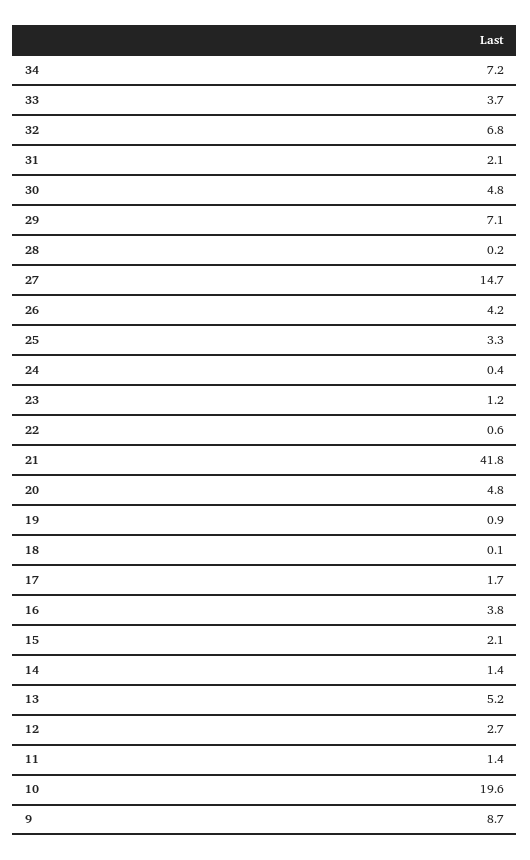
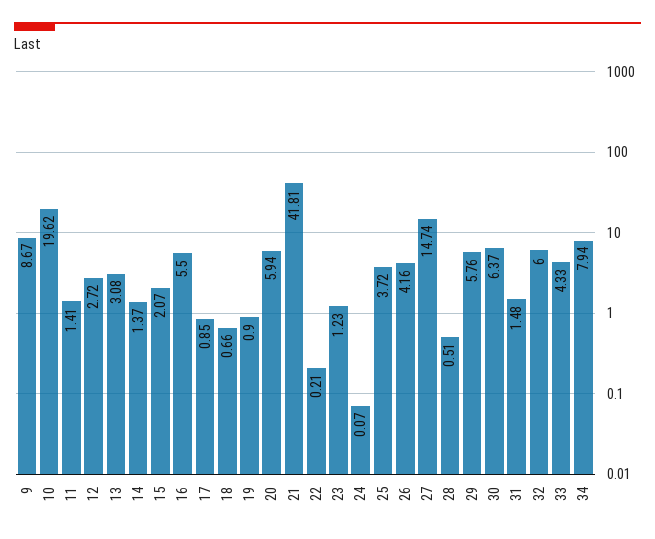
34: 7.2 -> 7.94
33: 3.7 -> 4.33
32: 6.8 -> 6
31: 2.1 -> 1.48
30: 4.8 -> 6.37
29: 7.1 -> 5.76
28: 0.2 -> 0.51
25: 3.3 -> 3.72
24: 0.4 -> 0.07
22: 0.6 -> 0.21
20: 4.8 -> 5.94
18: 0.1 -> 0.66
17: 1.7 -> 0.85
16: 3.8 -> 5.5
13: 5.2 -> 3.08

